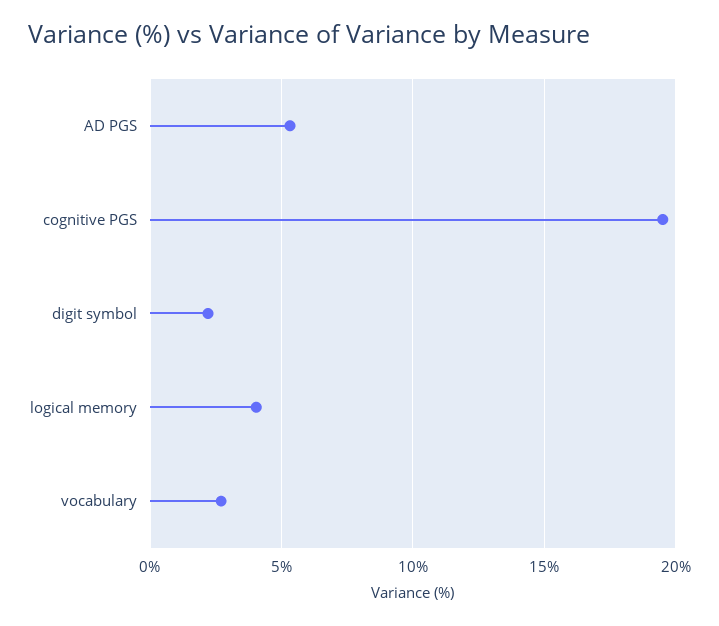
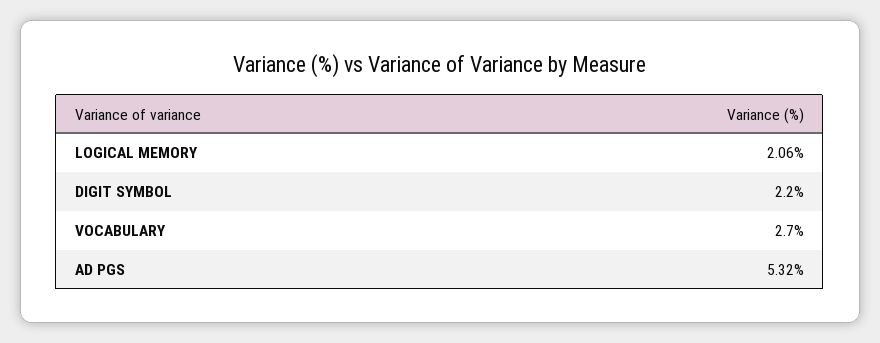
cognitive PGS: 19.5 -> none
logical memory: 4 -> 2.06

